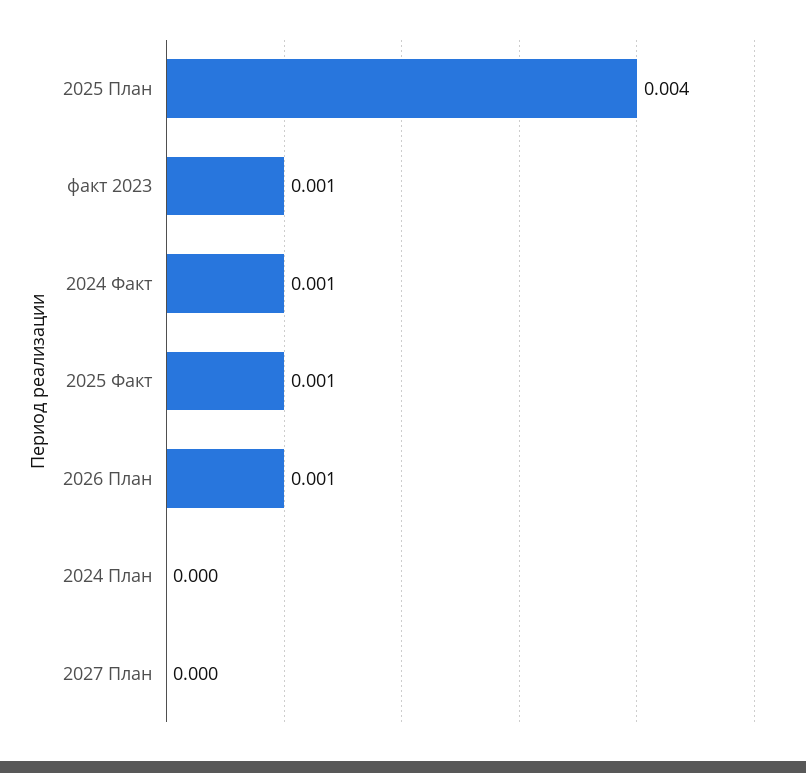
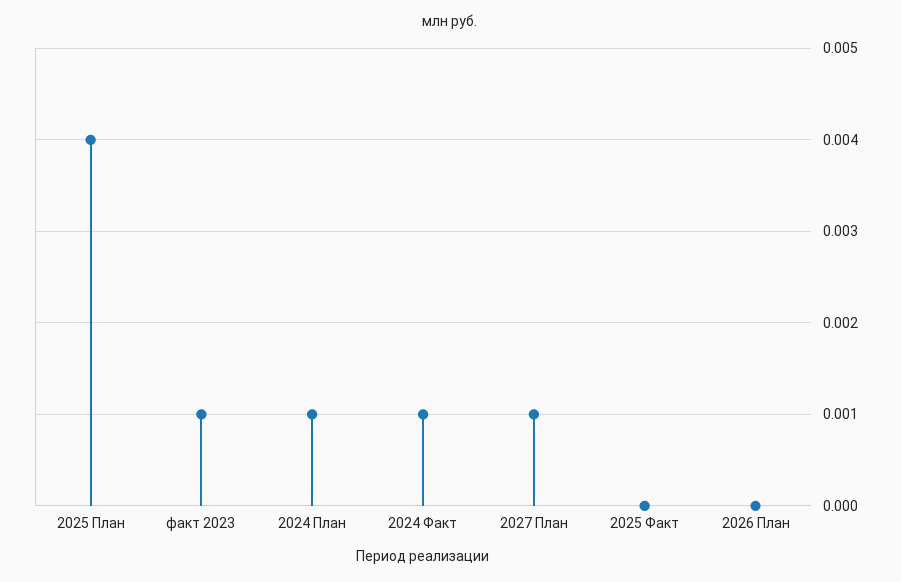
2025 Факт: 0.001 -> 0
2026 План: 0.001 -> 0
2024 План: 0 -> 0.001
2027 План: 0 -> 0.001

